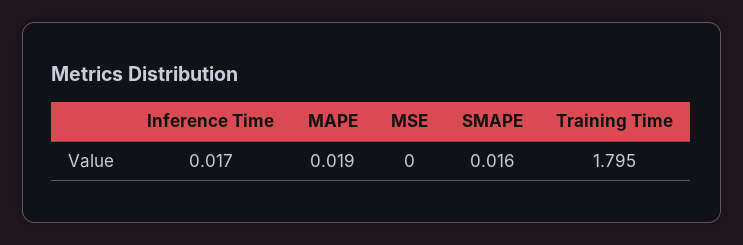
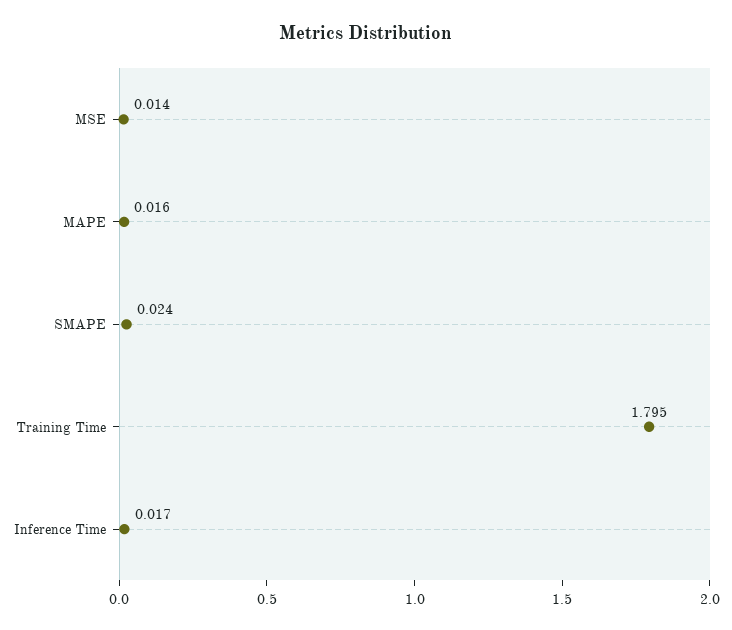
MAPE: 0.019 -> 0.016
MSE: 0 -> 0.014
SMAPE: 0.016 -> 0.024

